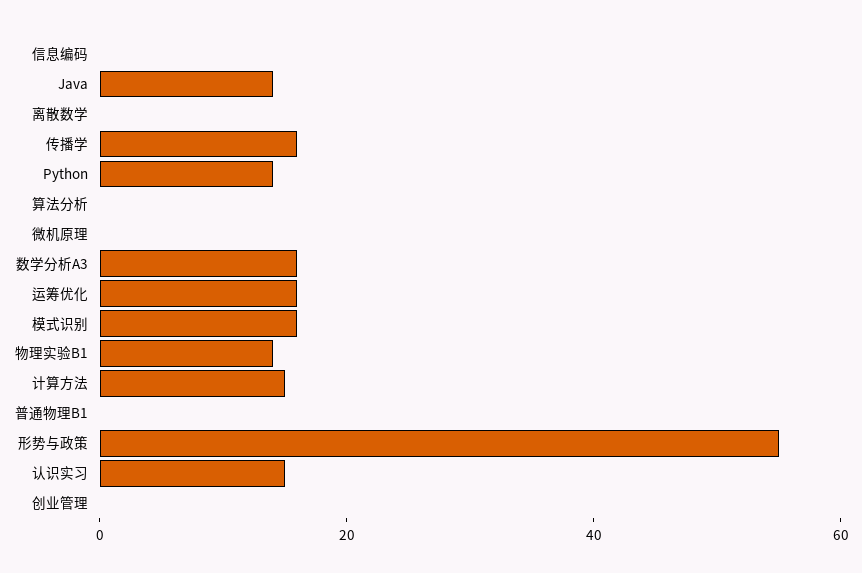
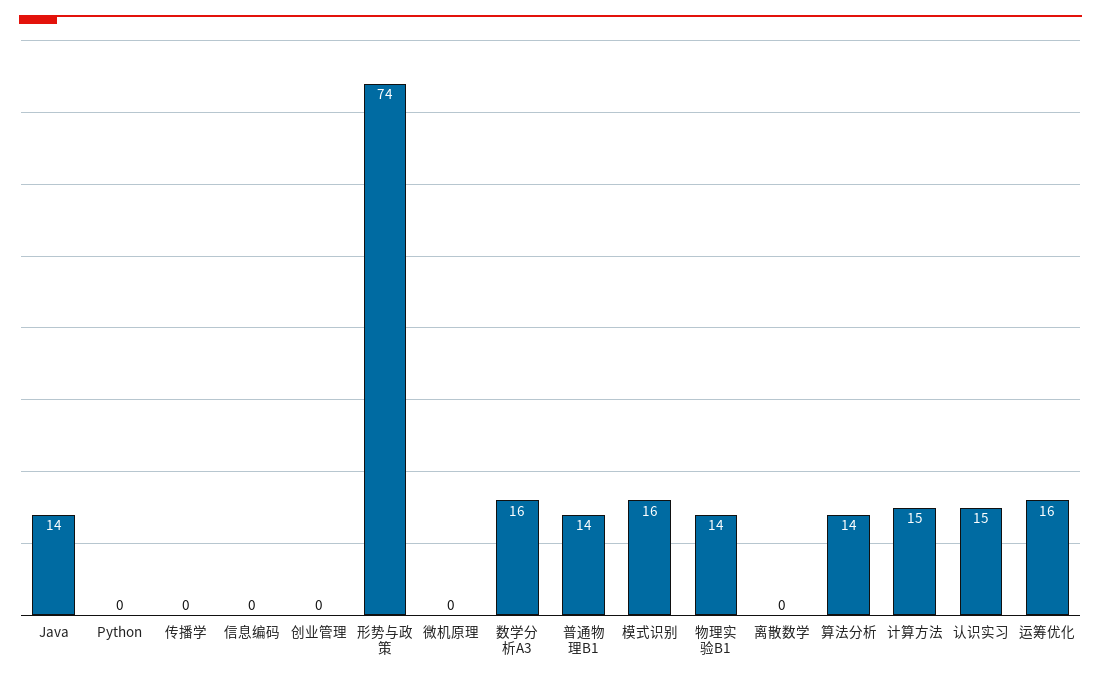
传播学: 15 -> 0
Python: 15 -> 0
算法分析: 0 -> 14
普通物理B1: 0 -> 14
形势与政策: 55 -> 74

